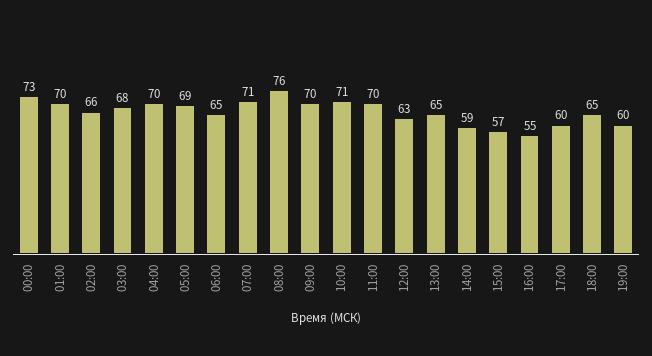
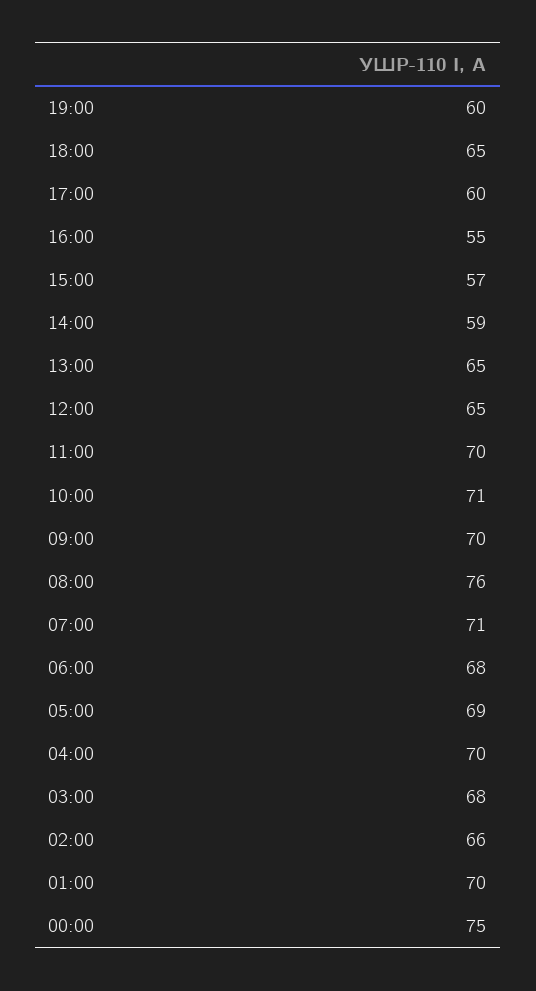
00:00: 73 -> 75
06:00: 65 -> 68
12:00: 63 -> 65

